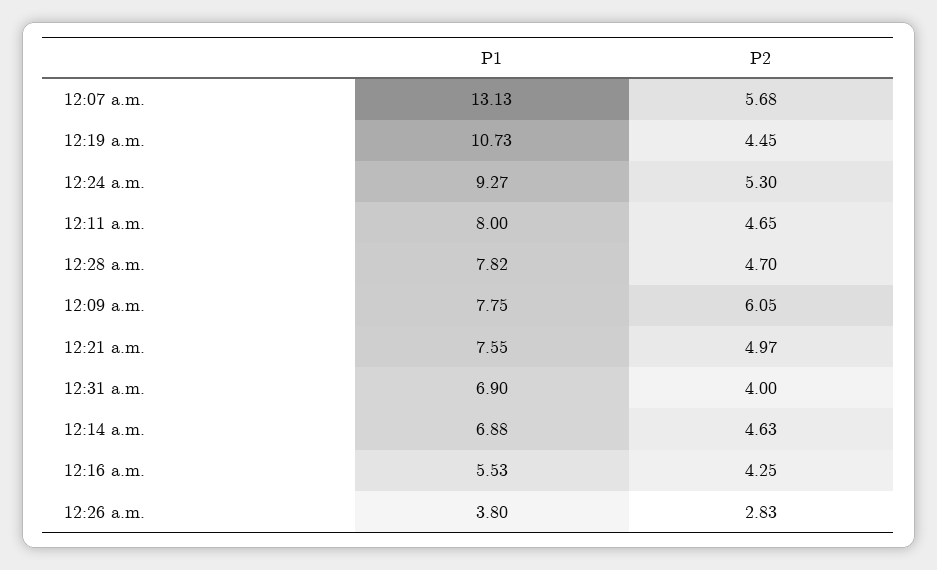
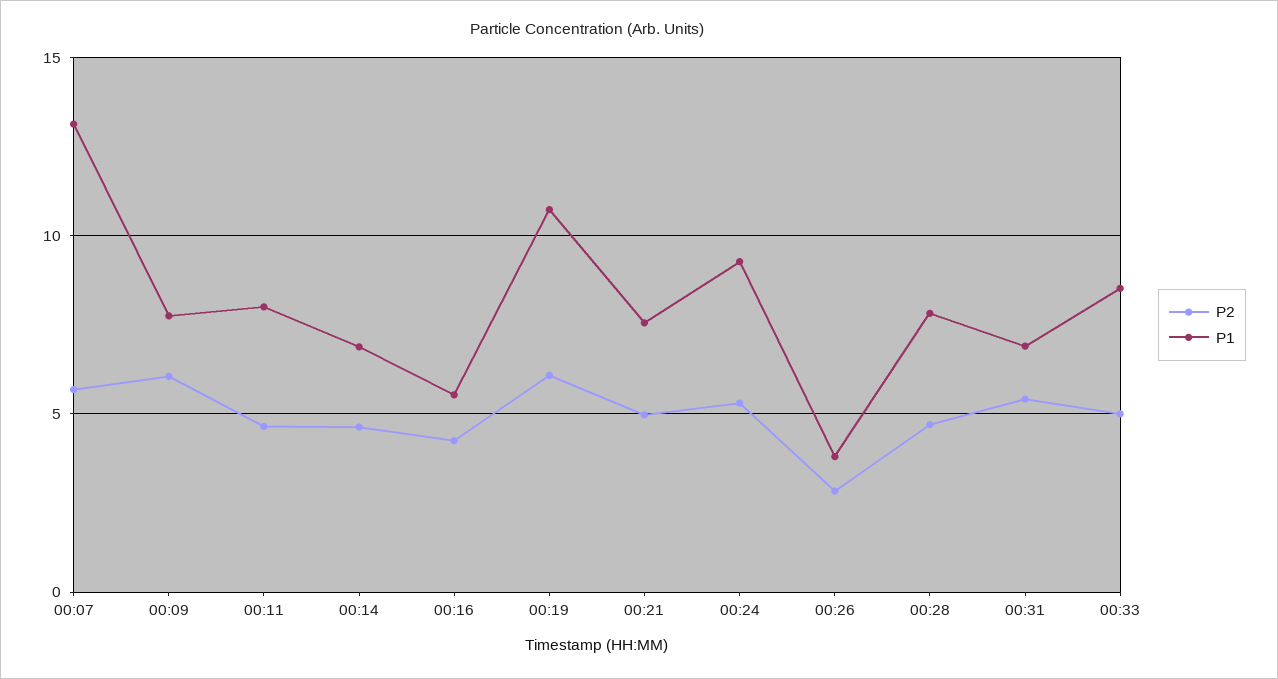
P2, 12:19 a.m.: 4.45 -> 6
P2, 12:31 a.m.: 4 -> 5.5
P2, 00:33: none -> 5
P1, 00:33: none -> 8.5

